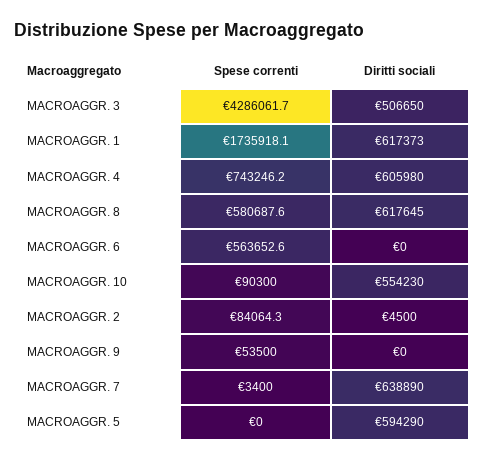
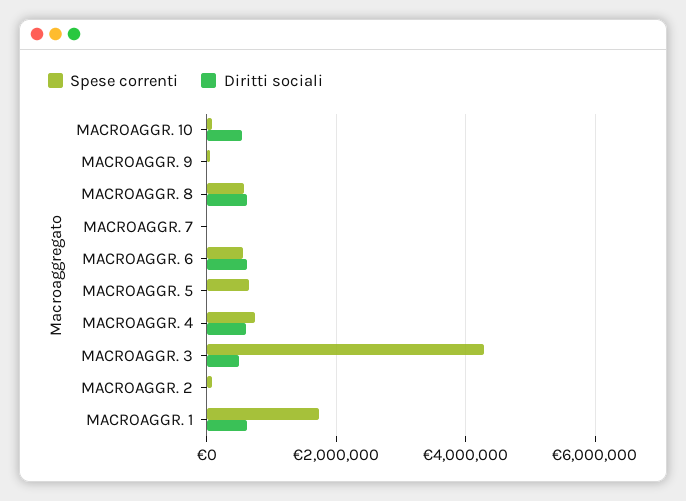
Diritti sociali, MACROAGGR. 6: 0 -> 600000
Diritti sociali, MACROAGGR. 7: 638890 -> 0
Spese correnti, MACROAGGR. 5: 0 -> 600000
Diritti sociali, MACROAGGR. 5: 594290 -> 0

